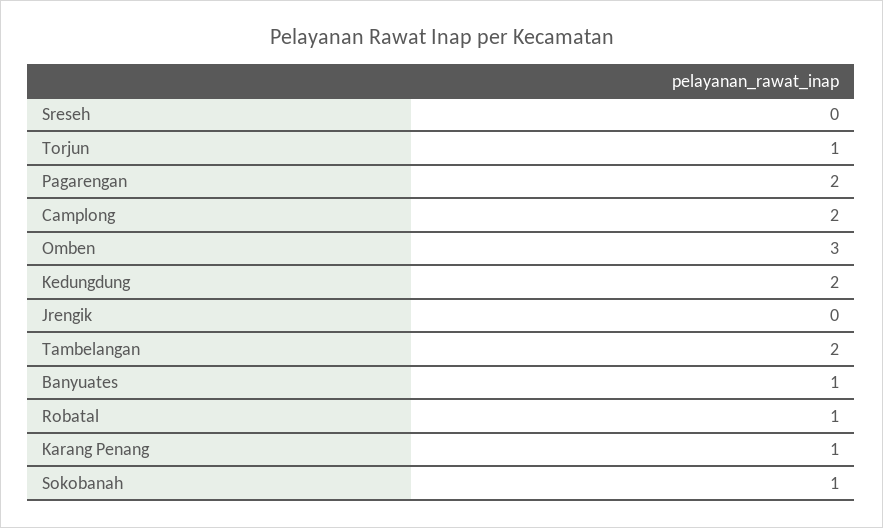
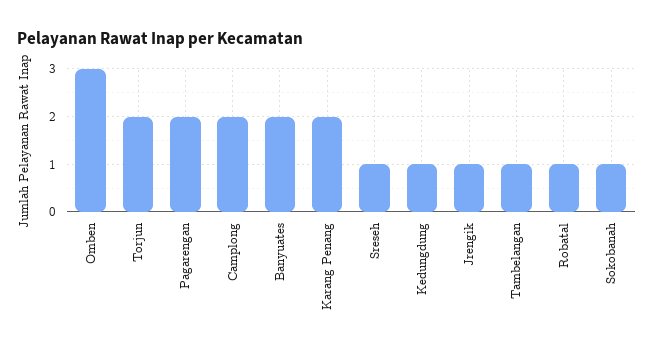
Sreseh: 0 -> 1
Torjun: 1 -> 2
Kedungdung: 2 -> 1
Jrengik: 0 -> 1
Tambelangan: 2 -> 1
Banyuates: 1 -> 2
Karang Penang: 1 -> 2

